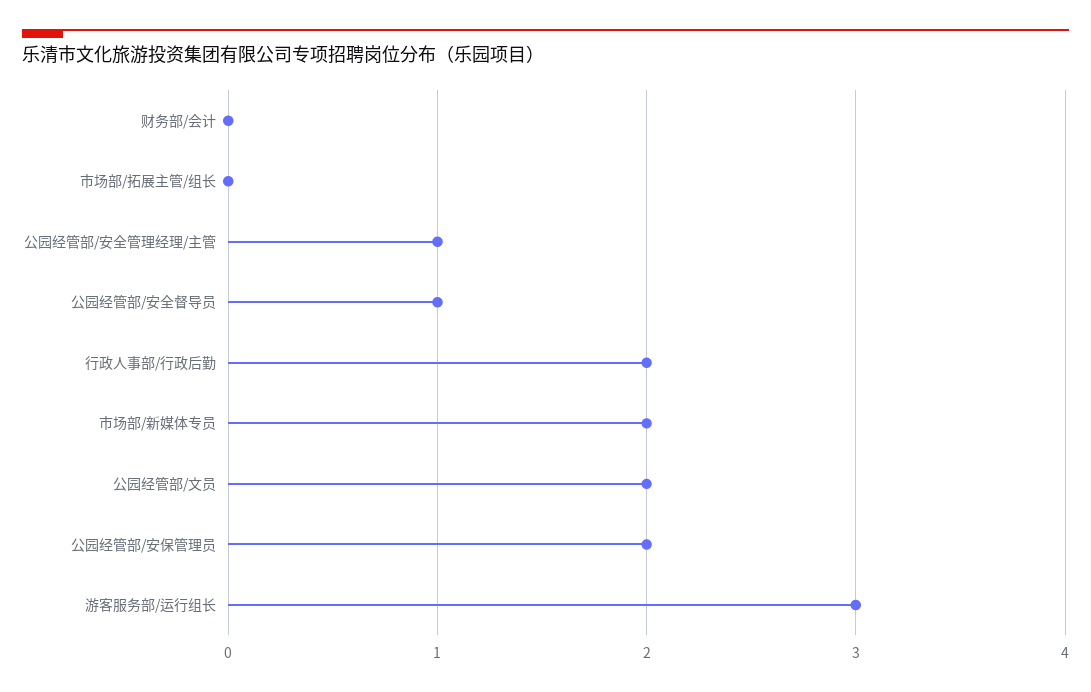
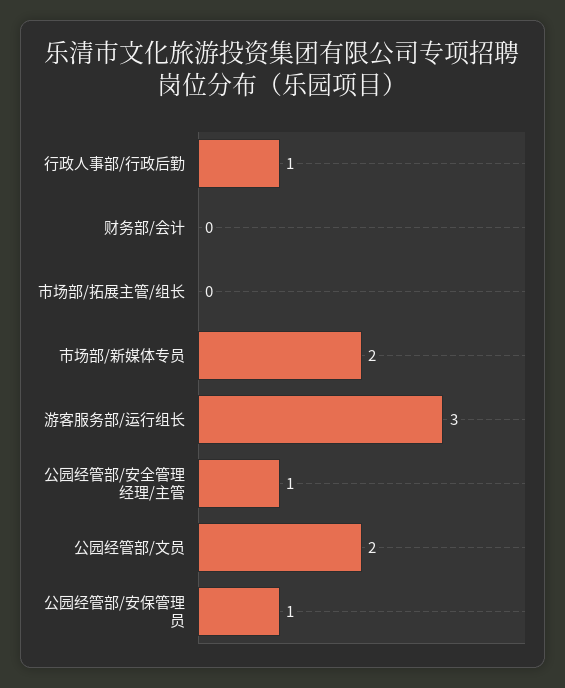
公园经管部/安全督导员: 1 -> none
行政人事部/行政后勤: 2 -> 1
公园经管部/安保管理员: 2 -> 1

